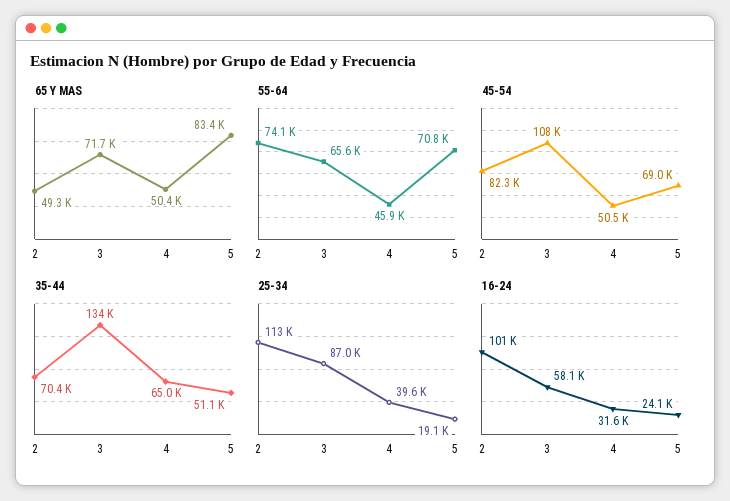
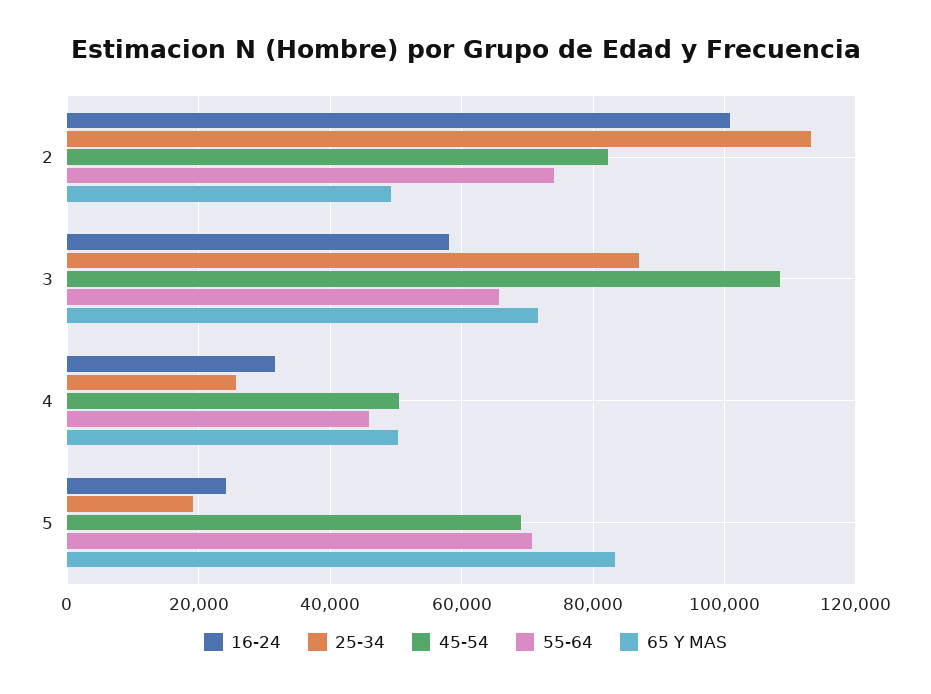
35-44, 2: 70400 -> none
35-44, 3: 134000 -> none
35-44, 4: 65000 -> none
35-44, 5: 51100 -> none
25-34, 4: 39600 -> 26000

